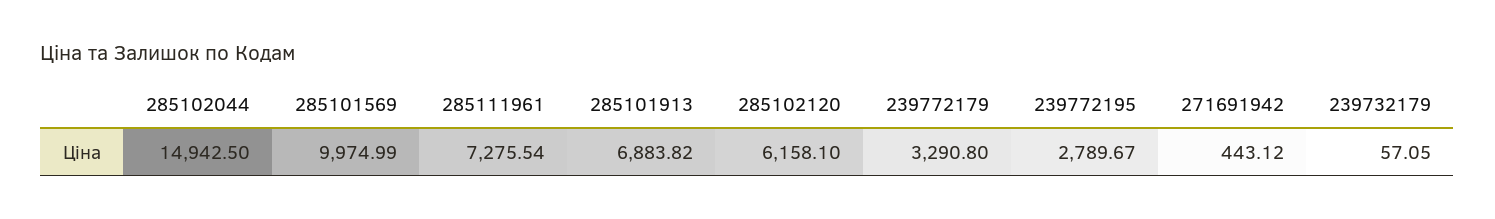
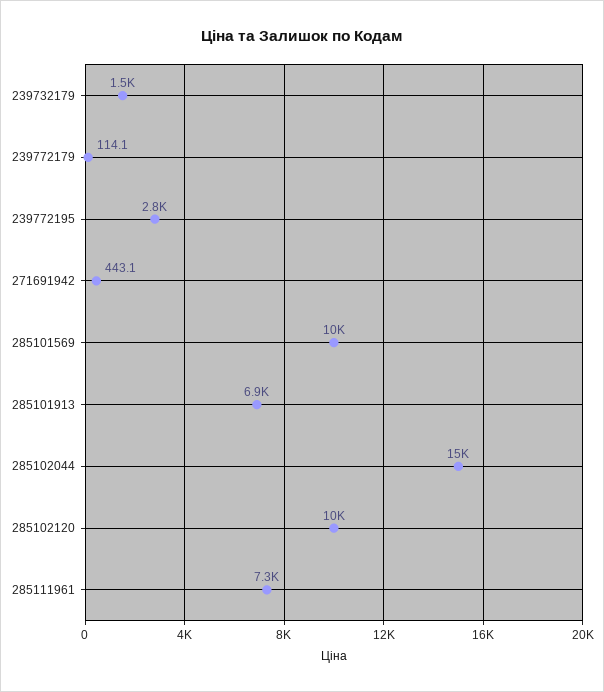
285102120: 6158.1 -> 10000
239772179: 3290.8 -> 114.1
239732179: 57.05 -> 1500

